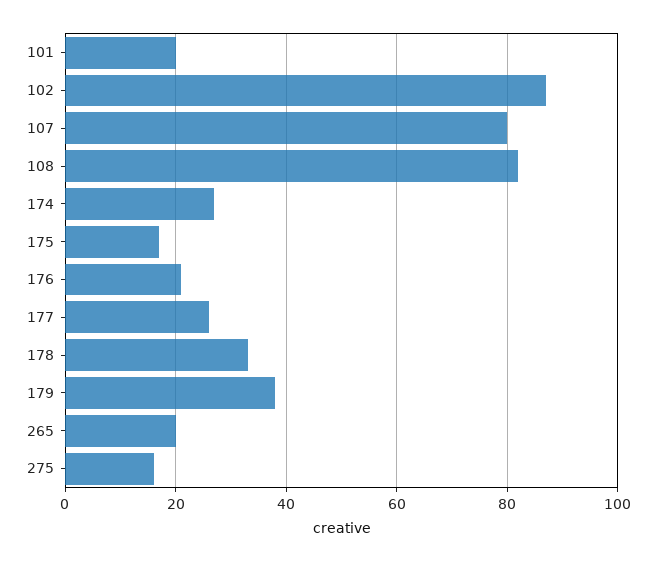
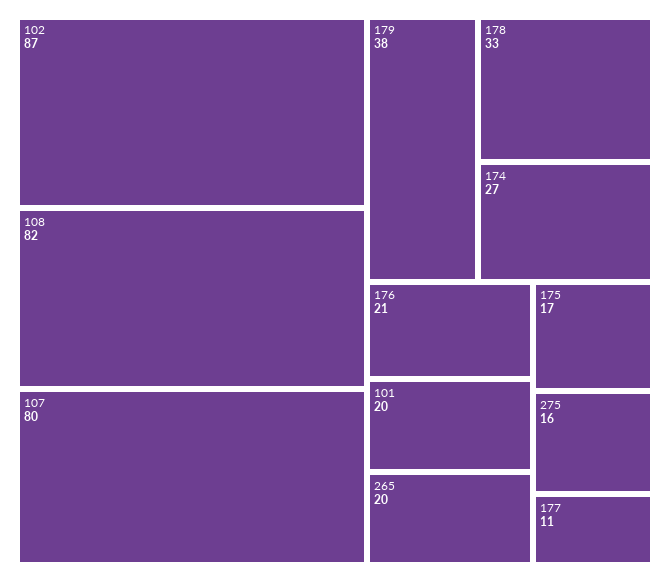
177: 25 -> 11

